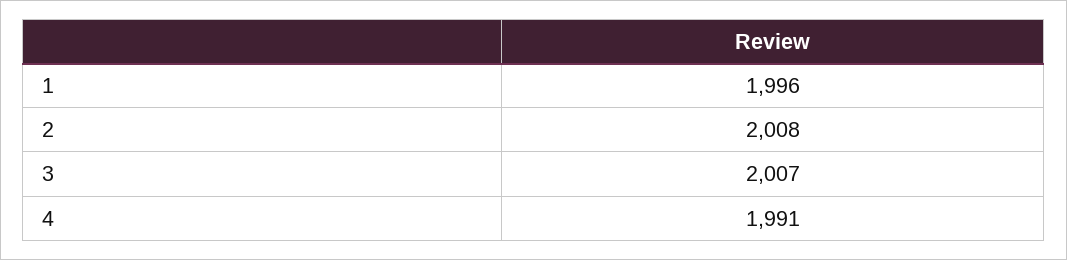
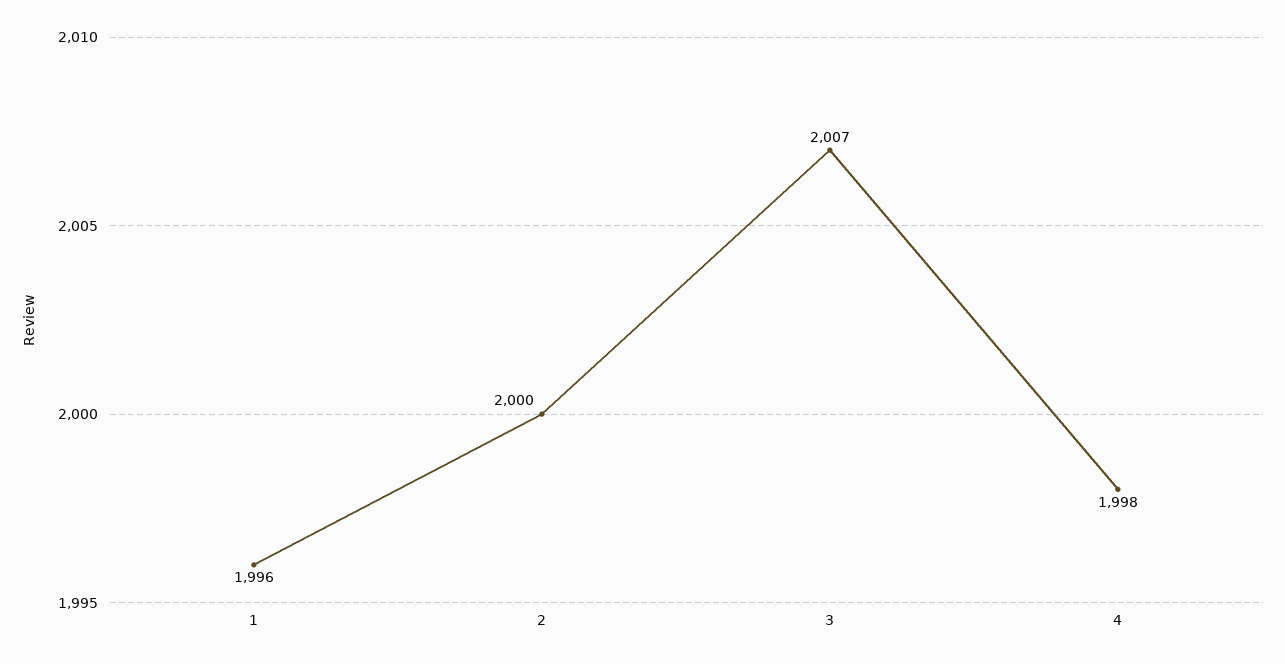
2: 2008 -> 2000
4: 1991 -> 1998

